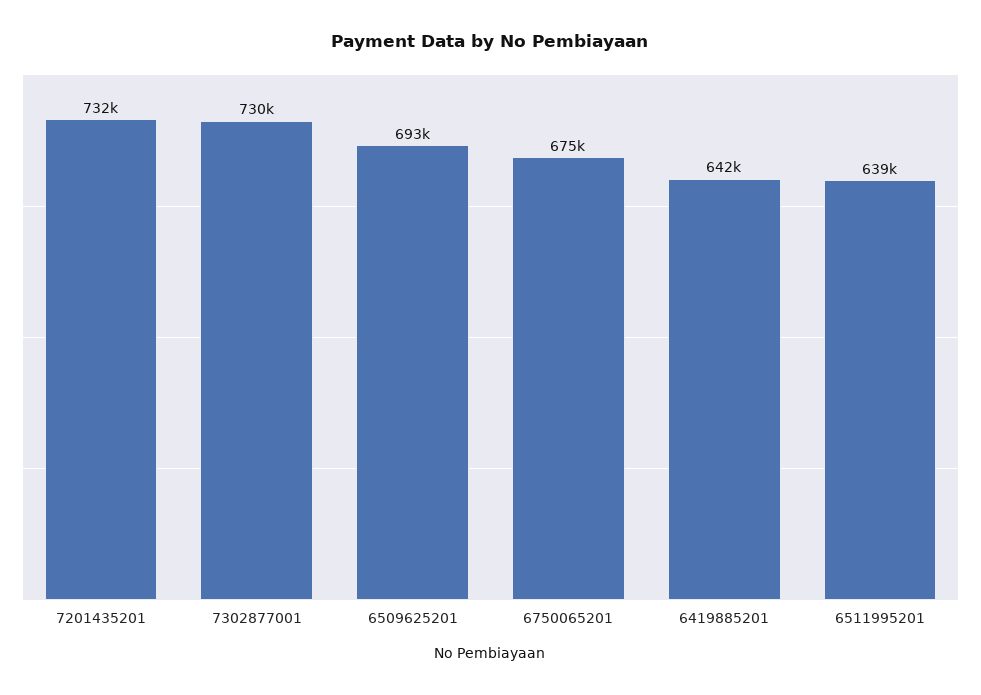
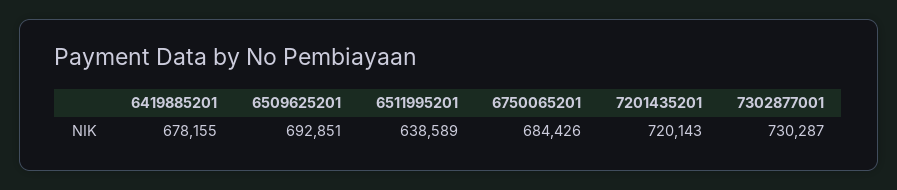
7201435201: 732000 -> 720143
6750065201: 675000 -> 684426
6419885201: 642000 -> 678155

